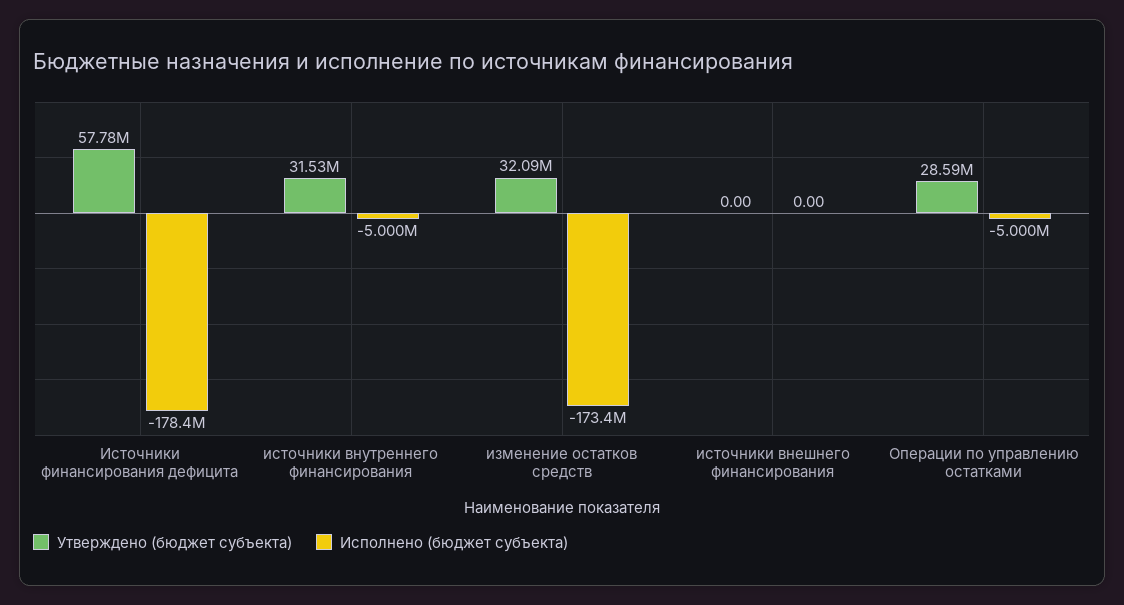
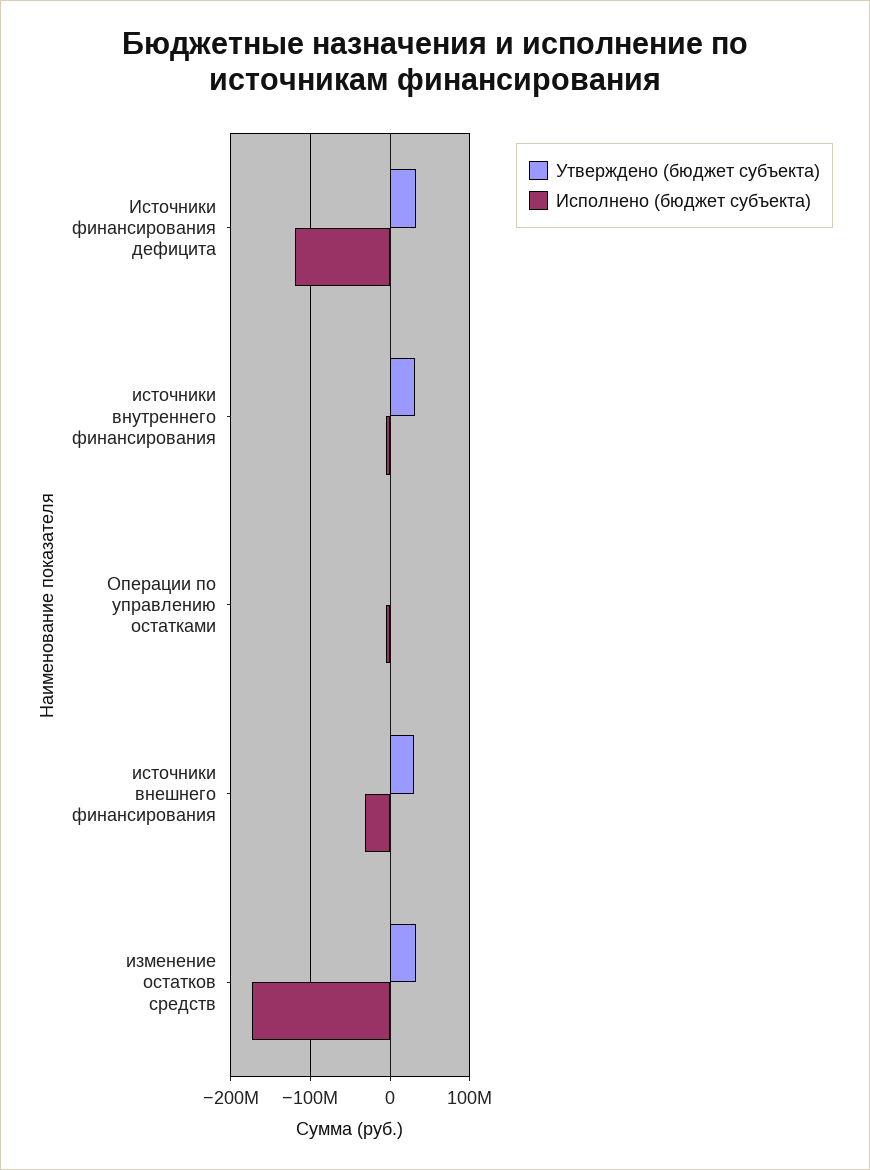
Утверждено (бюджет субъекта), Источники финансирования дефицита: 57780000 -> 30000000
Исполнено (бюджет субъекта), Источники финансирования дефицита: -178400000 -> -120000000
Утверждено (бюджет субъекта), источники внешнего финансирования: 0 -> 30000000
Исполнено (бюджет субъекта), источники внешнего финансирования: 0 -> -30000000
Утверждено (бюджет субъекта), Операции по управлению остатками: 28590000 -> 0

